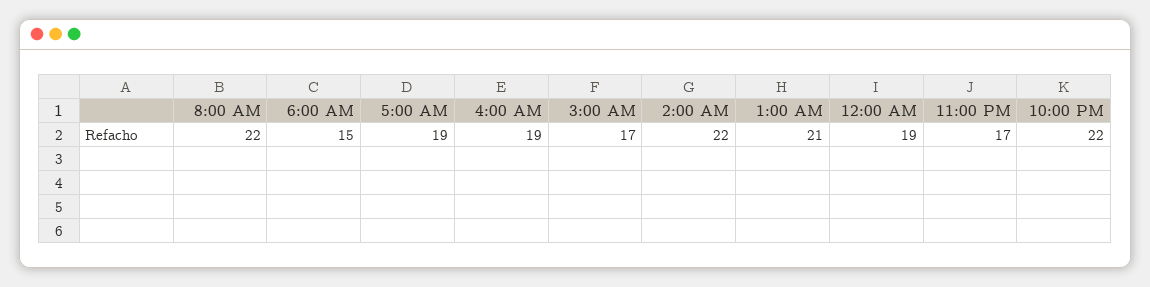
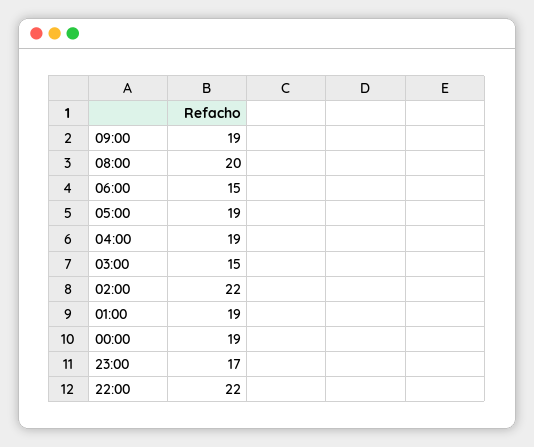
8:00 AM: 22 -> 20
3:00 AM: 17 -> 15
1:00 AM: 21 -> 19
09:00: none -> 19

